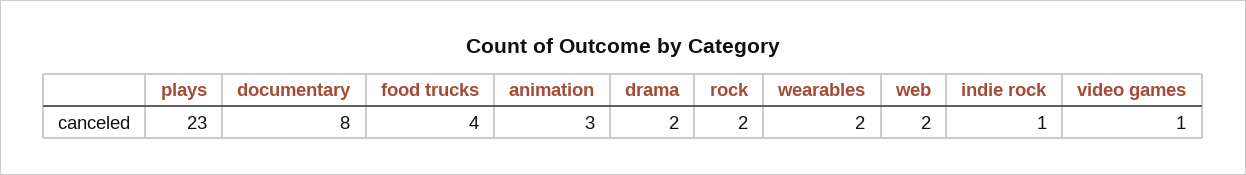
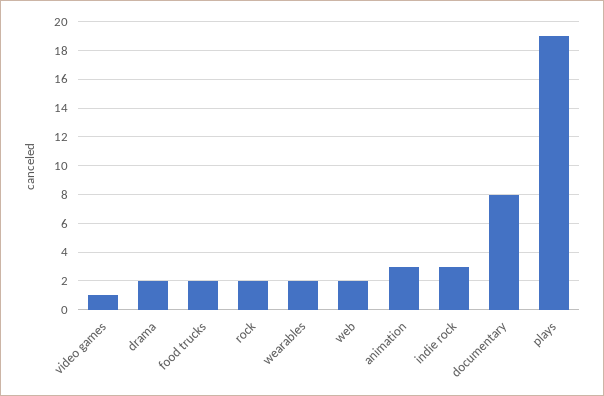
plays: 23 -> 19
food trucks: 4 -> 2
indie rock: 1 -> 3

